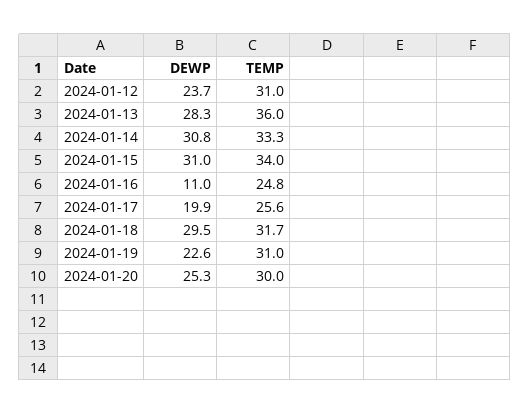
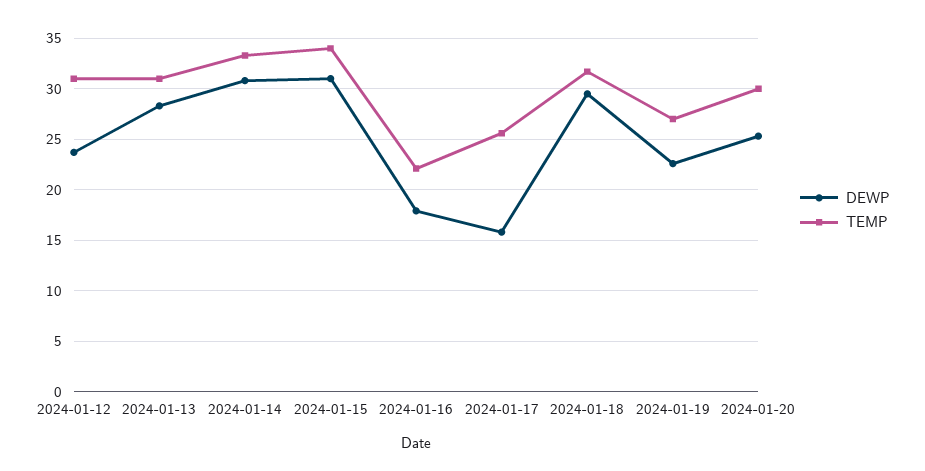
TEMP, 2024-01-13: 36 -> 31
DEWP, 2024-01-16: 11 -> 18
TEMP, 2024-01-16: 24.8 -> 22
DEWP, 2024-01-17: 19.9 -> 16
TEMP, 2024-01-19: 31 -> 27

